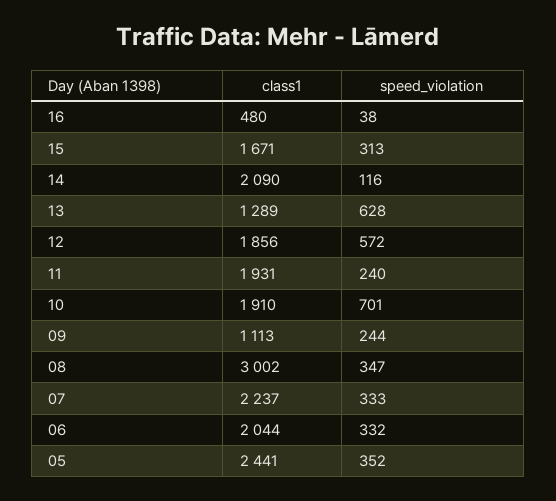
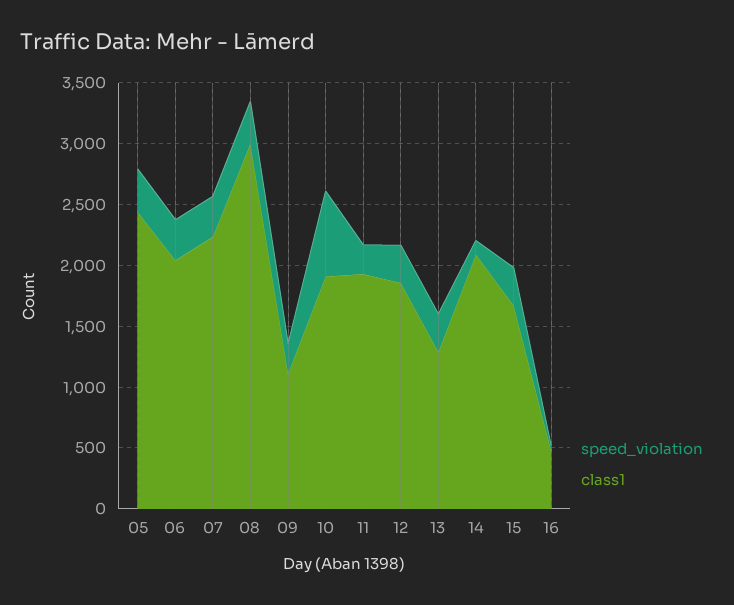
speed_violation, 13: 628 -> 300
speed_violation, 12: 572 -> 300

